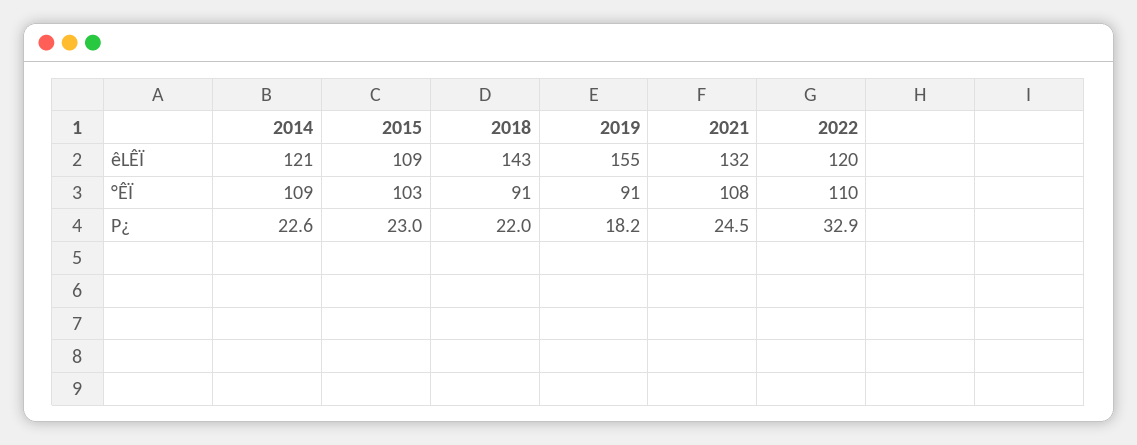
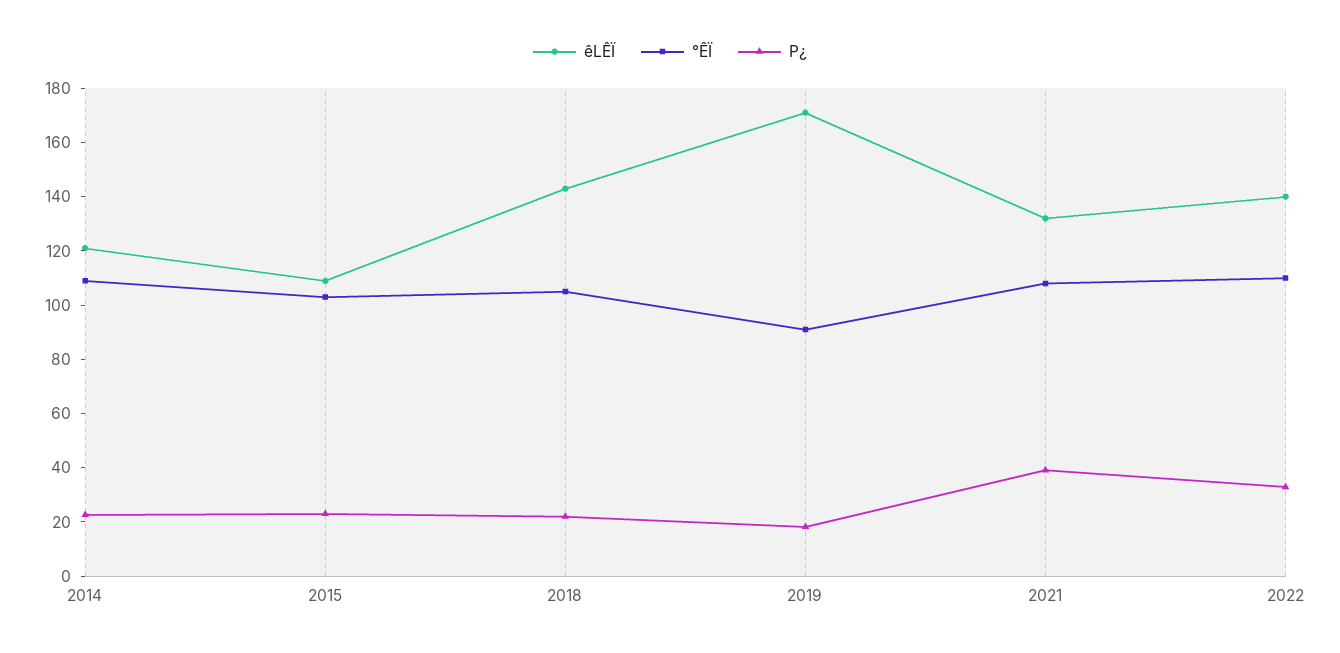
êLÊÏ, 2019: 155 -> 170
êLÊÏ, 2022: 120 -> 140
°ÊÏ, 2018: 91 -> 105
P¿, 2021: 24.5 -> 40

